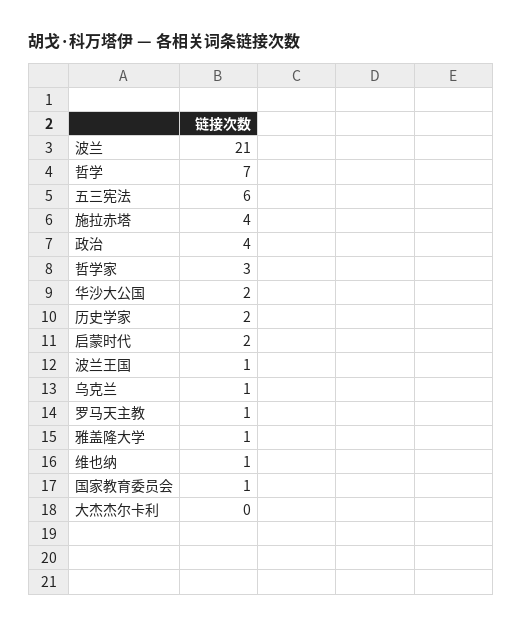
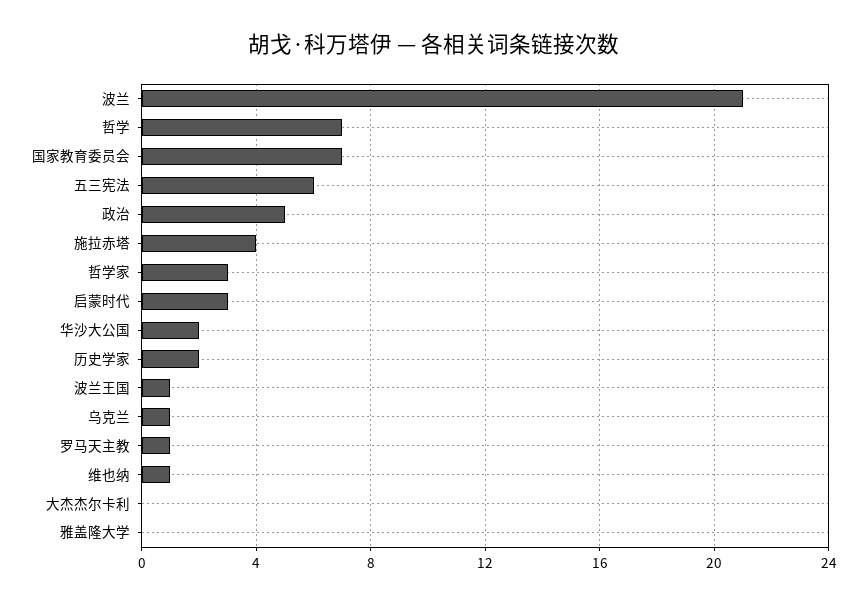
政治: 4 -> 5
启蒙时代: 2 -> 3
雅盖隆大学: 1 -> 0
国家教育委员会: 1 -> 7

